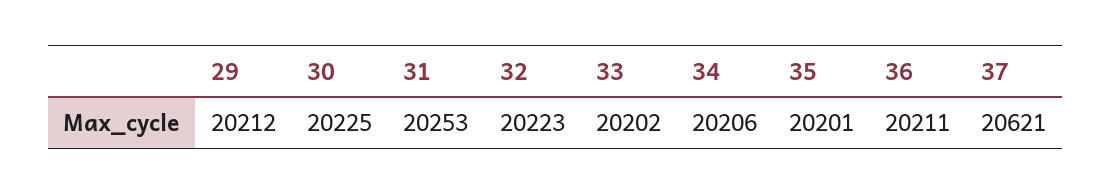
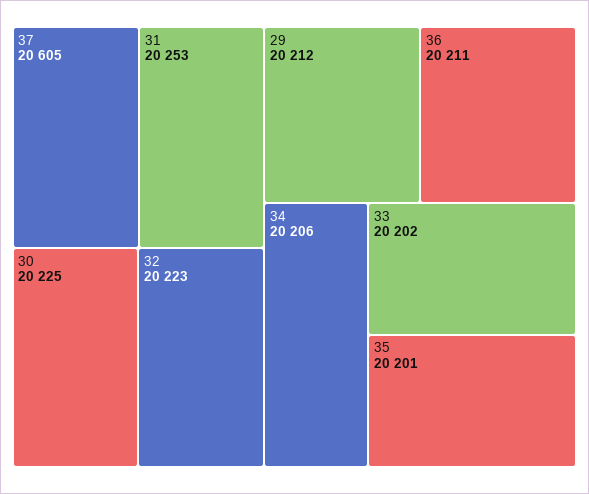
37: 20621 -> 20605

